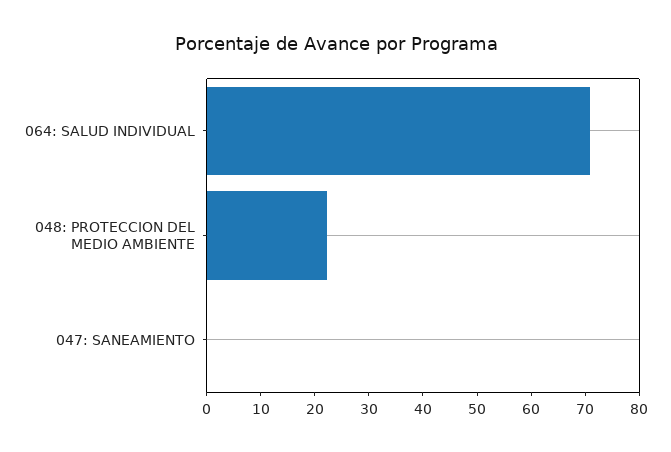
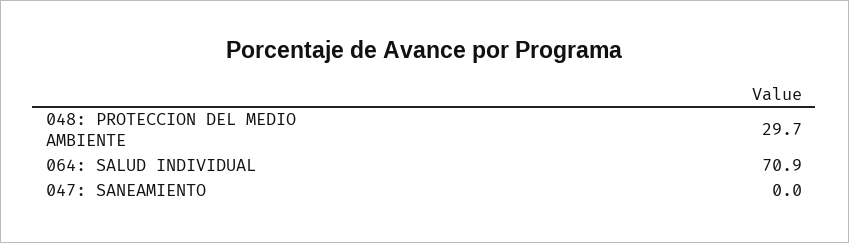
048: PROTECCION DEL MEDIO AMBIENTE: 22 -> 29.7

